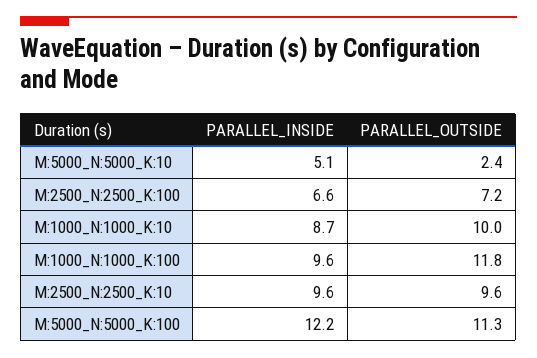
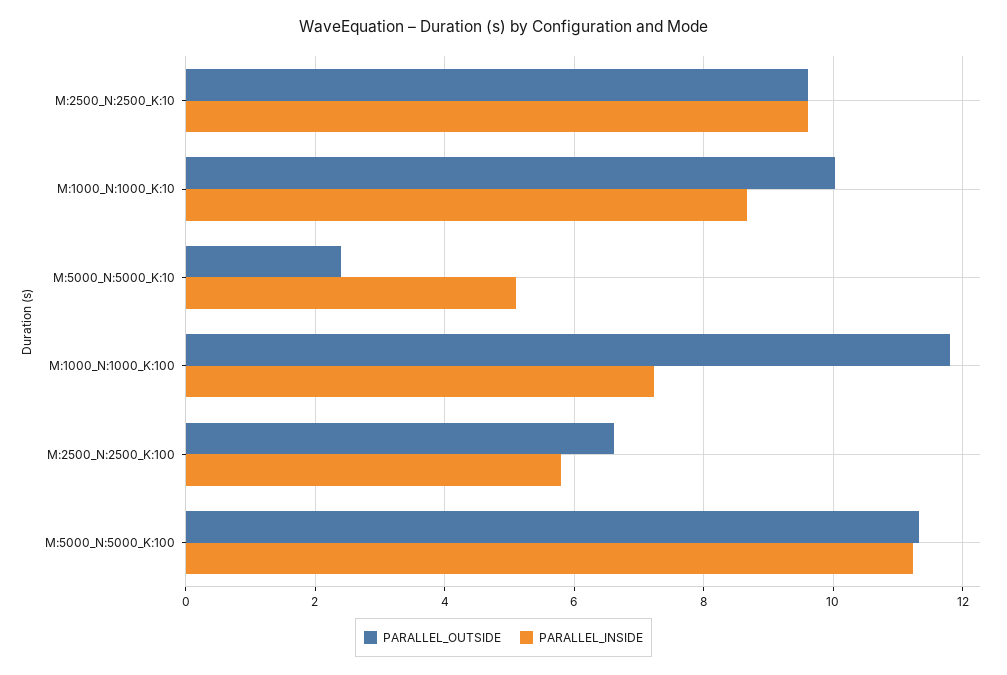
PARALLEL_INSIDE, M:2500_N:2500_K:100: 6.6 -> 5.8
PARALLEL_OUTSIDE, M:2500_N:2500_K:100: 7.2 -> 6.6
PARALLEL_INSIDE, M:1000_N:1000_K:100: 9.6 -> 7.2
PARALLEL_INSIDE, M:5000_N:5000_K:100: 12.2 -> 11.2

